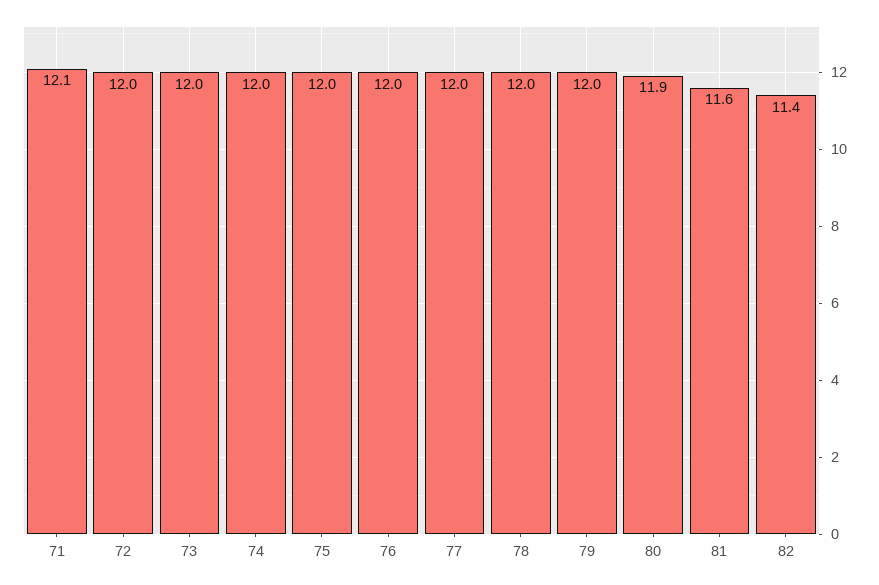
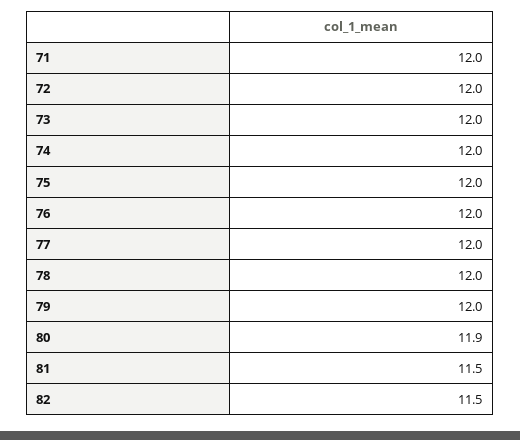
71: 12.1 -> 12
81: 11.6 -> 11.5
82: 11.4 -> 11.5

